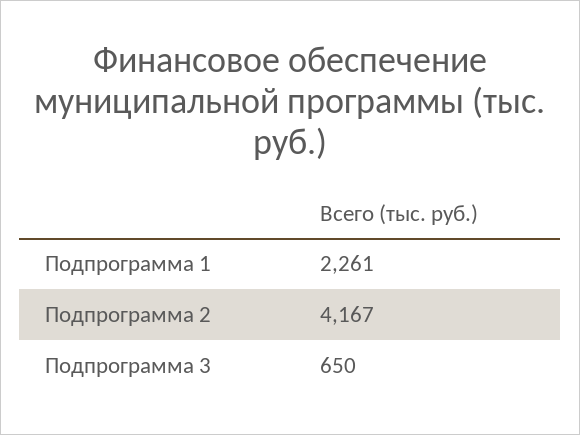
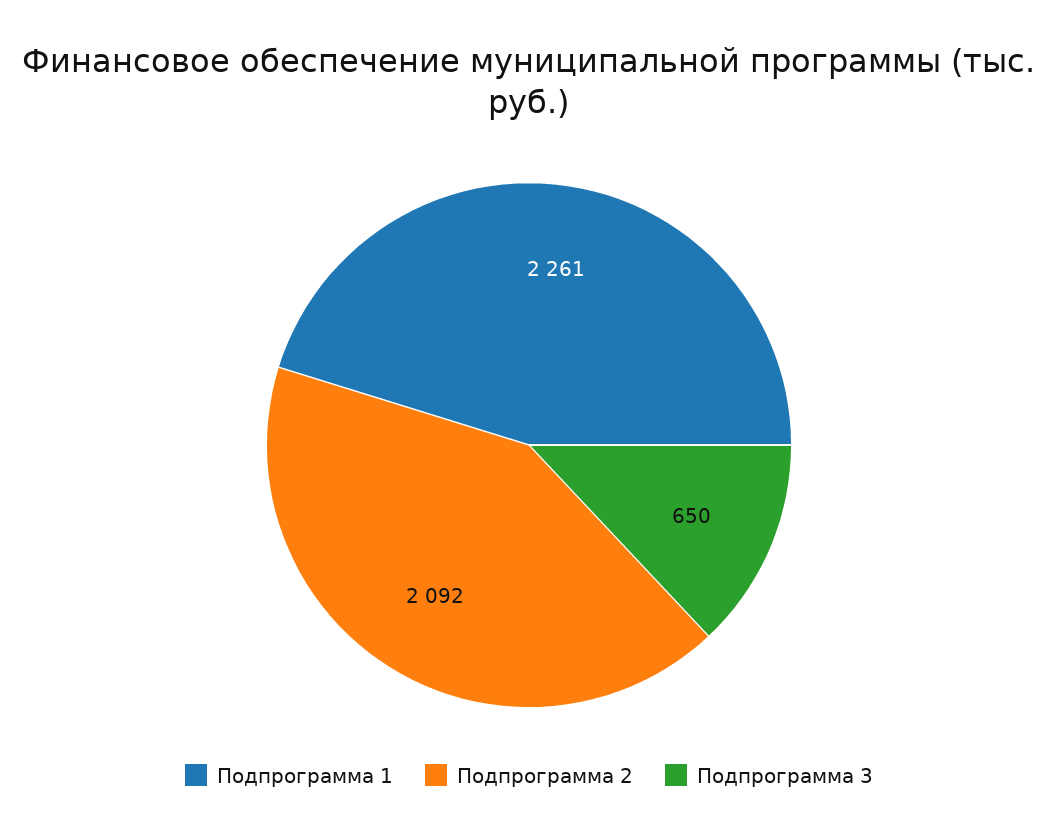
Подпрограмма 2: 4167 -> 2092

